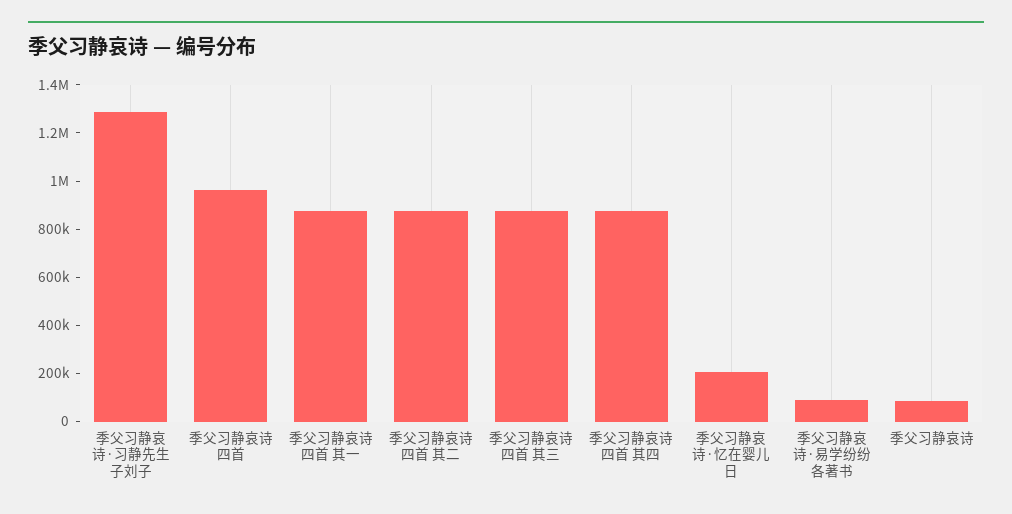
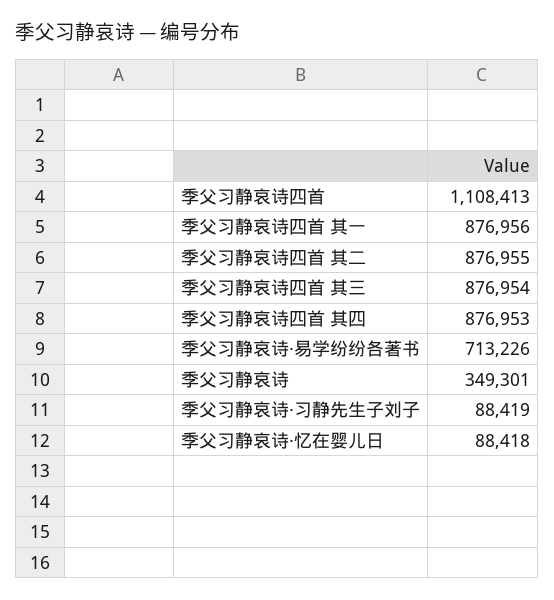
季父习静哀诗·习静先生子刘子: 1300000 -> 88419
季父习静哀诗四首: 950000 -> 1108413
季父习静哀诗·忆在婴儿日: 200000 -> 88418
季父习静哀诗·易学纷纷各著书: 100000 -> 713226
季父习静哀诗: 100000 -> 349301

